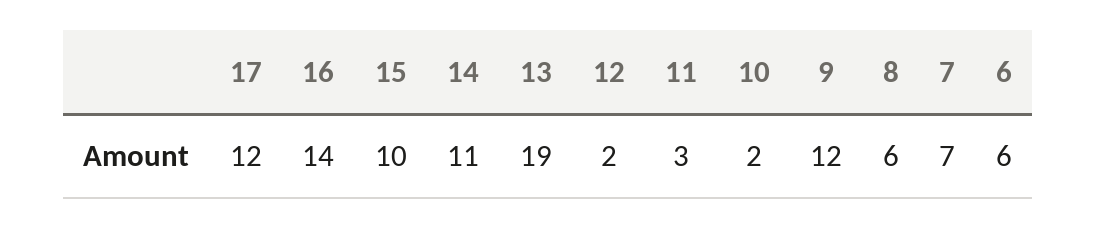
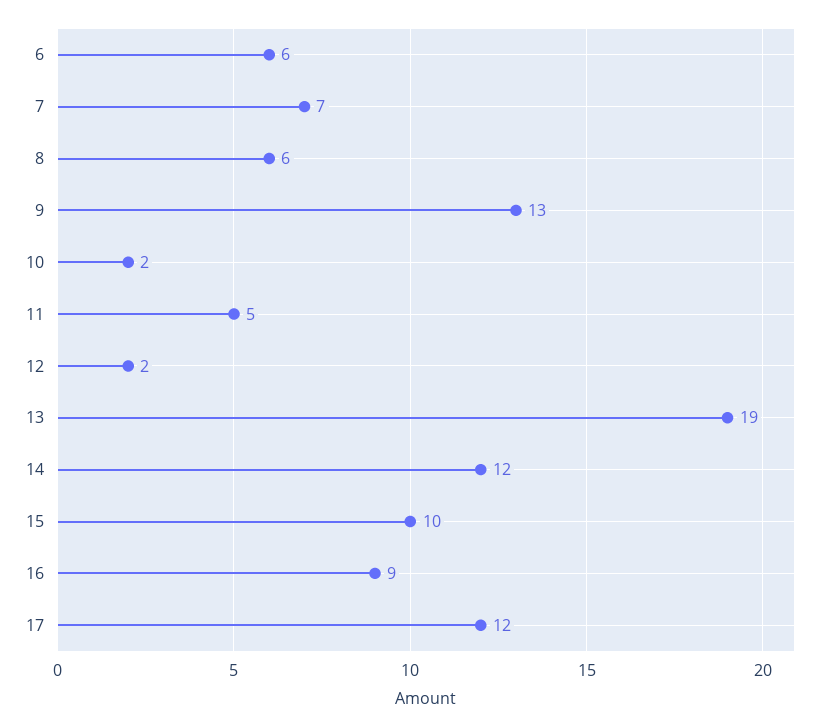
16: 14 -> 9
14: 11 -> 12
11: 3 -> 5
9: 12 -> 13

